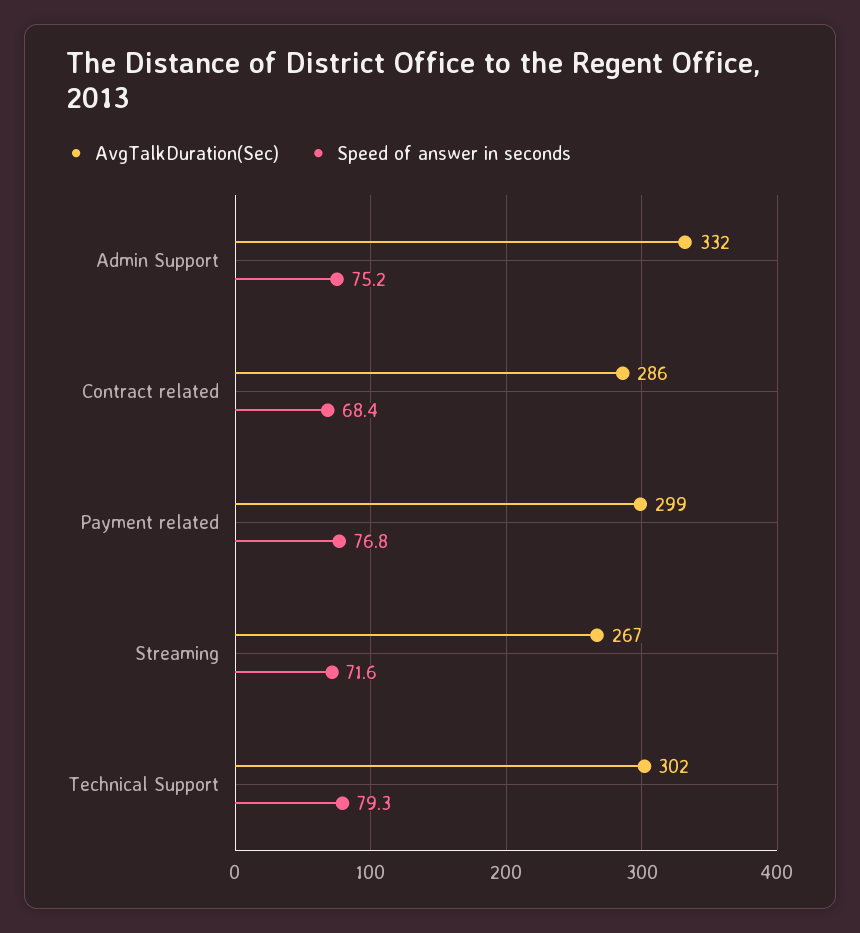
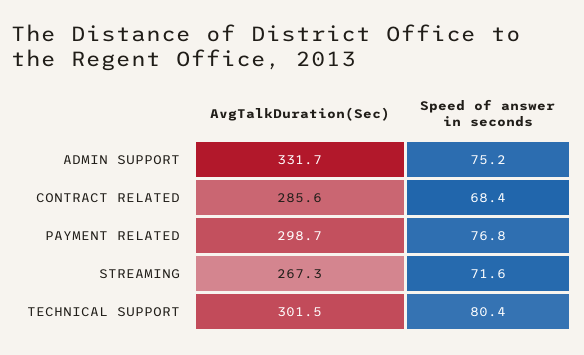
Speed of answer in seconds, Technical Support: 79.3 -> 80.4

